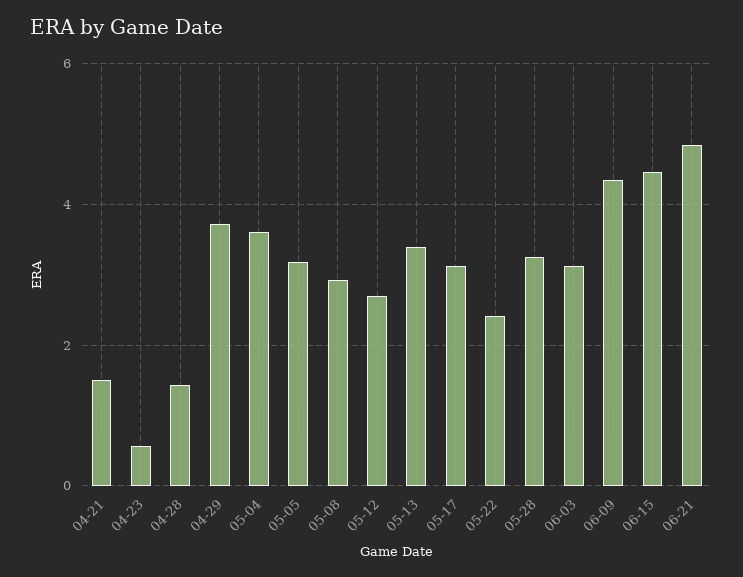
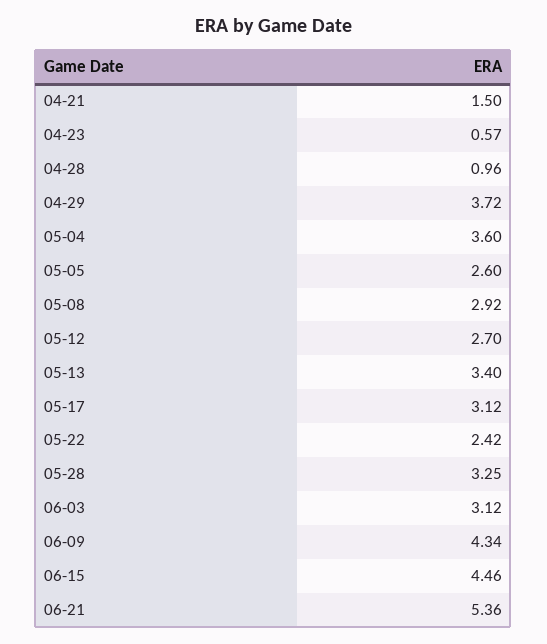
04-28: 1.4 -> 0.96
05-05: 3.2 -> 2.6
06-21: 4.8 -> 5.36

